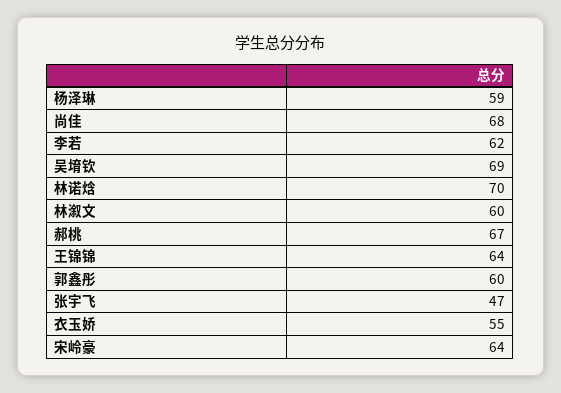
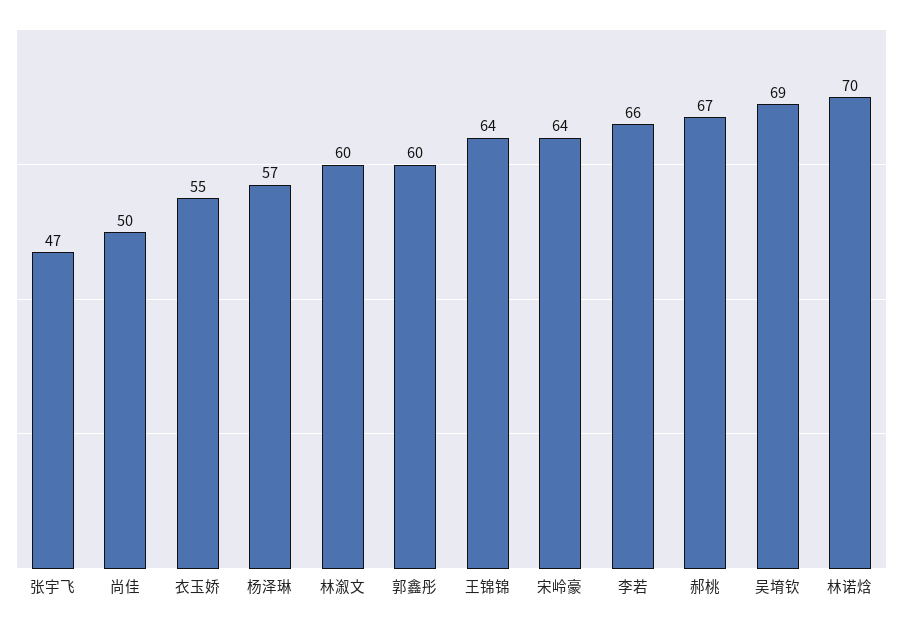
杨泽琳: 59 -> 57
尚佳: 68 -> 50
李若: 62 -> 66

